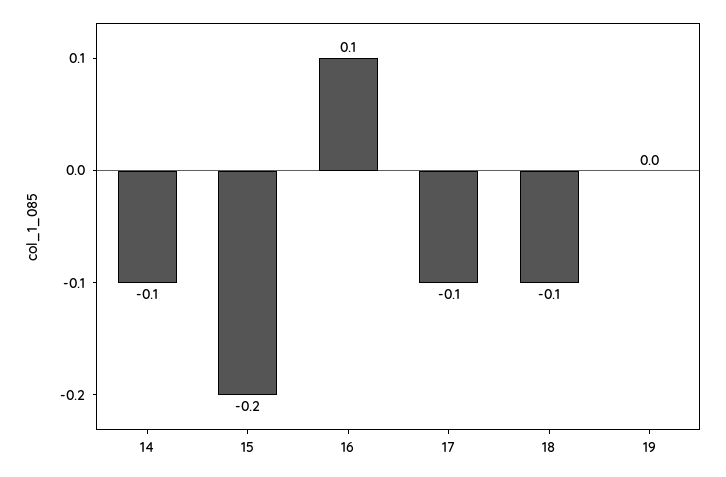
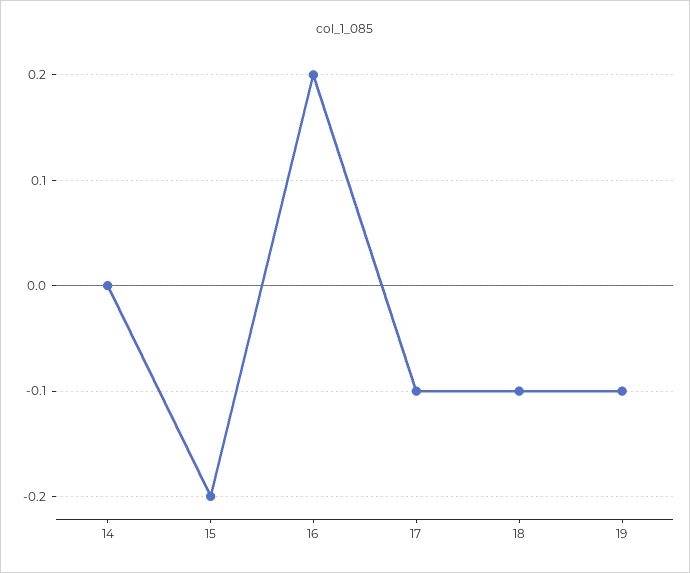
14: -0.1 -> 0
16: 0.1 -> 0.2
19: 0 -> -0.1

